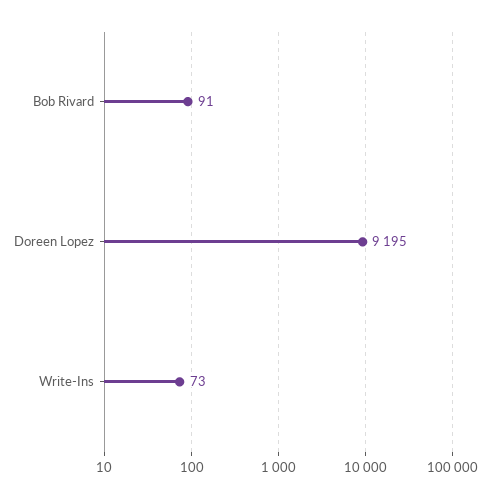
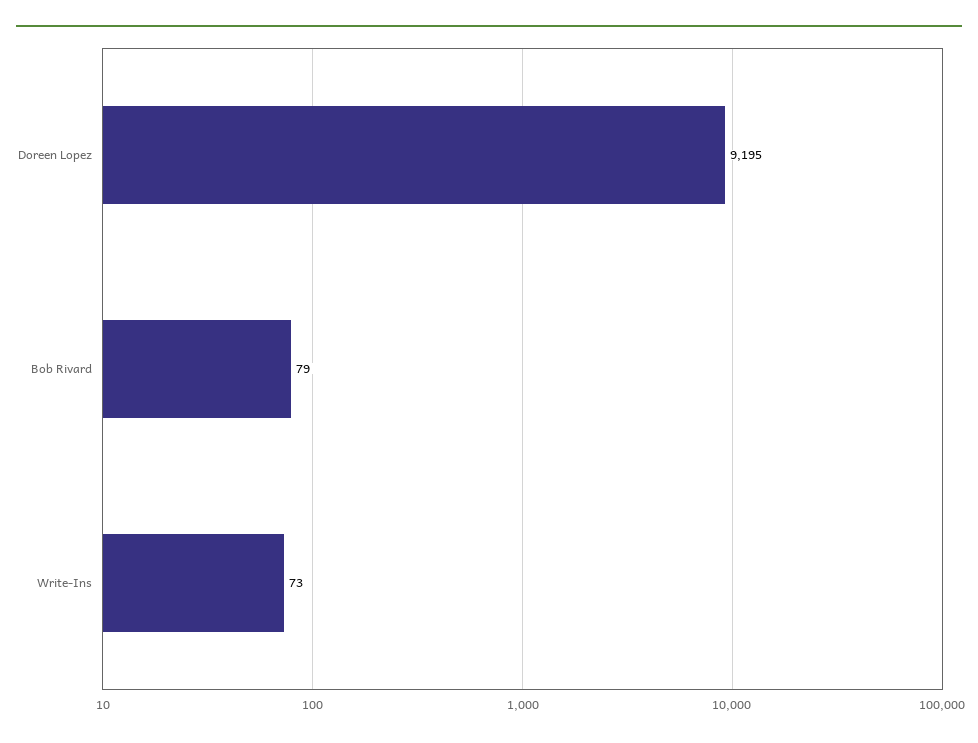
Bob Rivard: 91 -> 79

